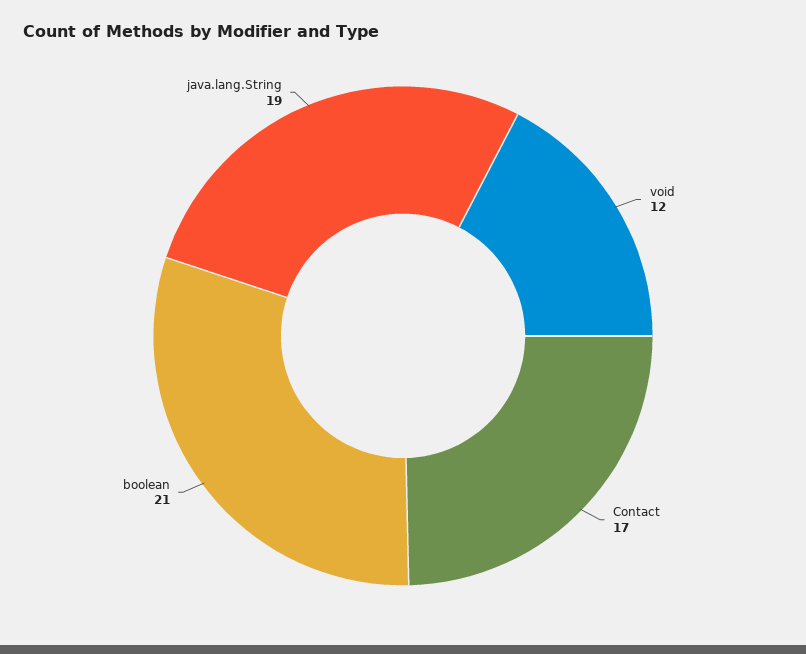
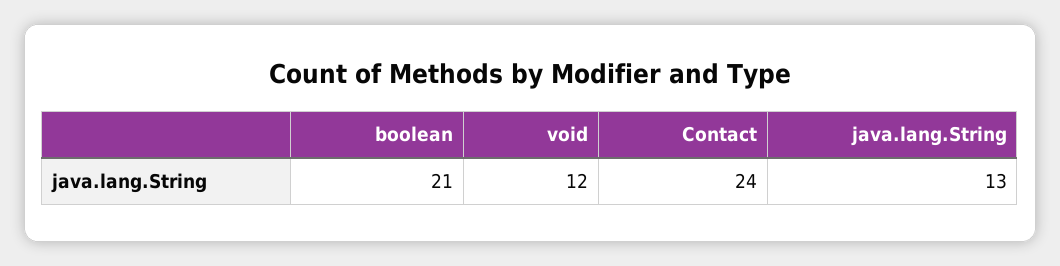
Contact: 17 -> 24
java.lang.String: 19 -> 13

